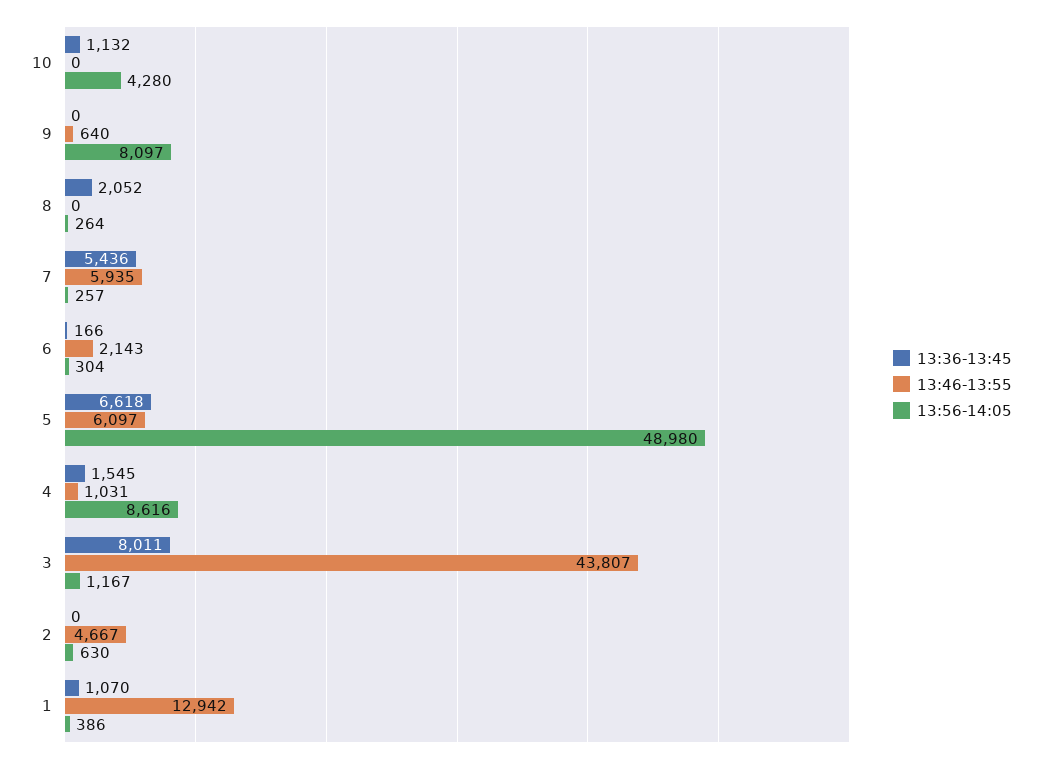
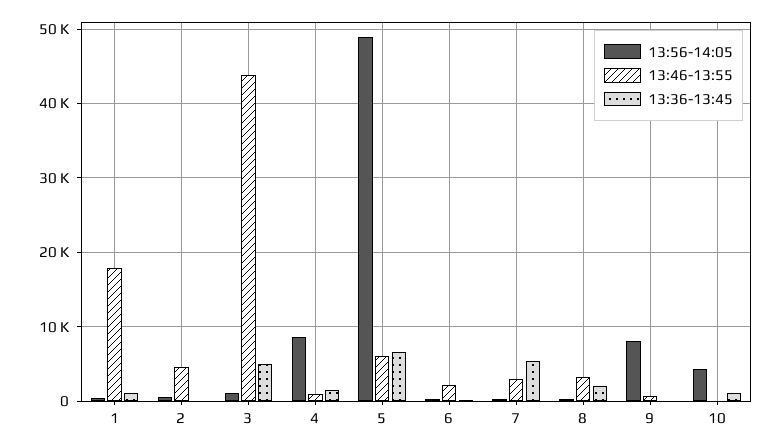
13:46-13:55, 8: 0 -> 3000
13:46-13:55, 7: 5935 -> 3000
13:36-13:45, 3: 8011 -> 5000
13:46-13:55, 1: 12942 -> 18000

